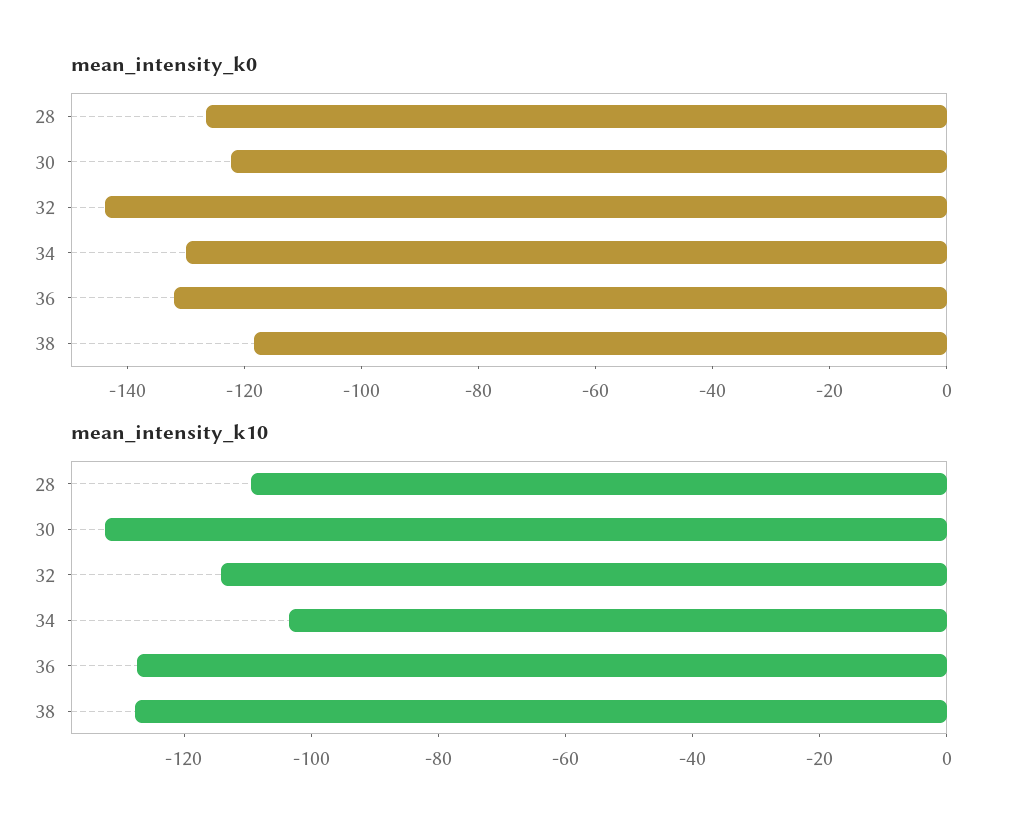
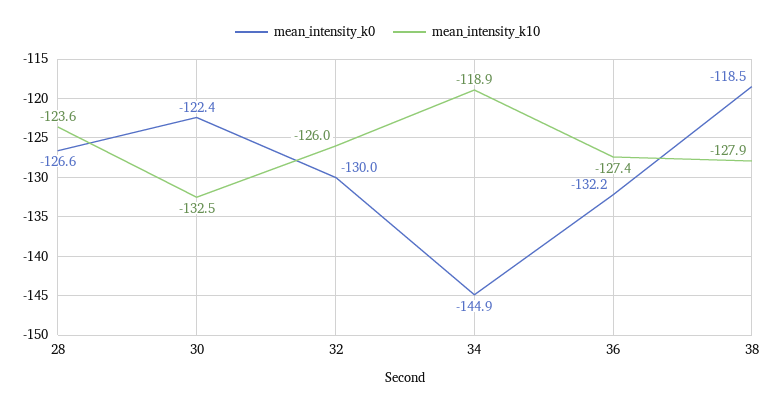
mean_intensity_k0, 32: -145 -> -130
mean_intensity_k0, 34: -130 -> -144.9
mean_intensity_k10, 28: -110 -> -123.6
mean_intensity_k10, 32: -115 -> -126
mean_intensity_k10, 34: -105 -> -118.9

